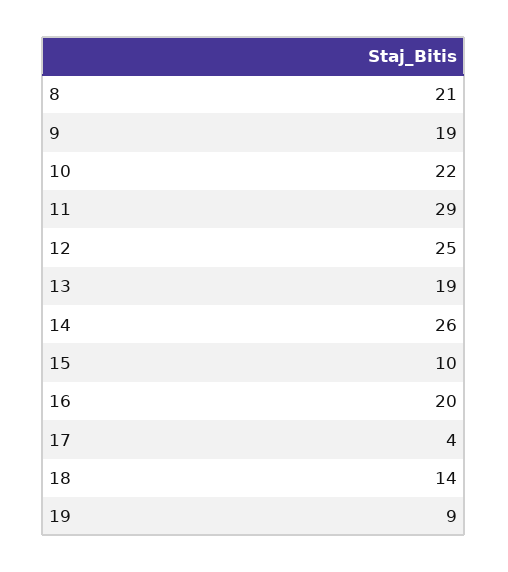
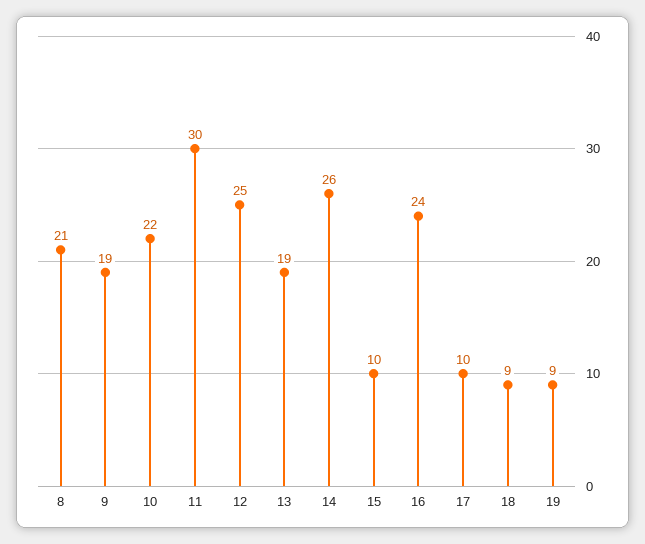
11: 29 -> 30
16: 20 -> 24
17: 4 -> 10
18: 14 -> 9

